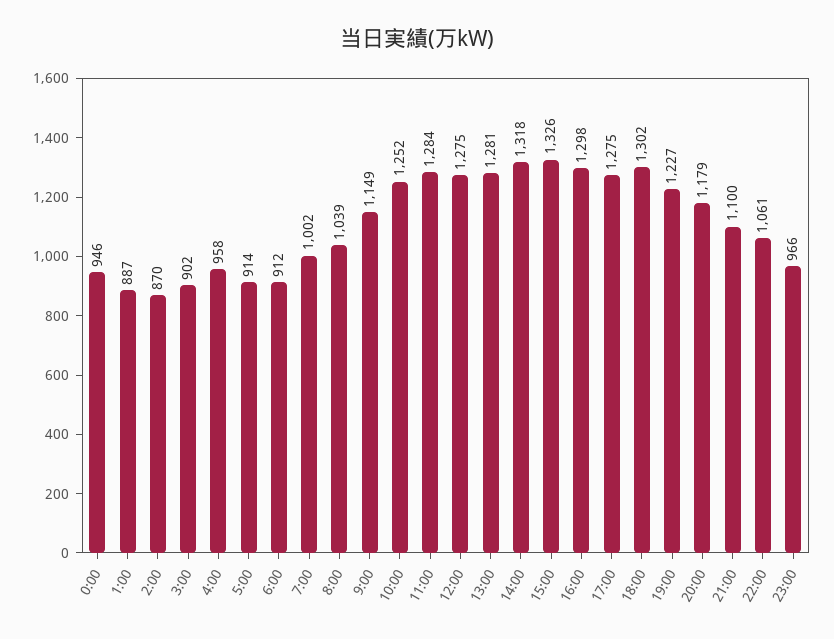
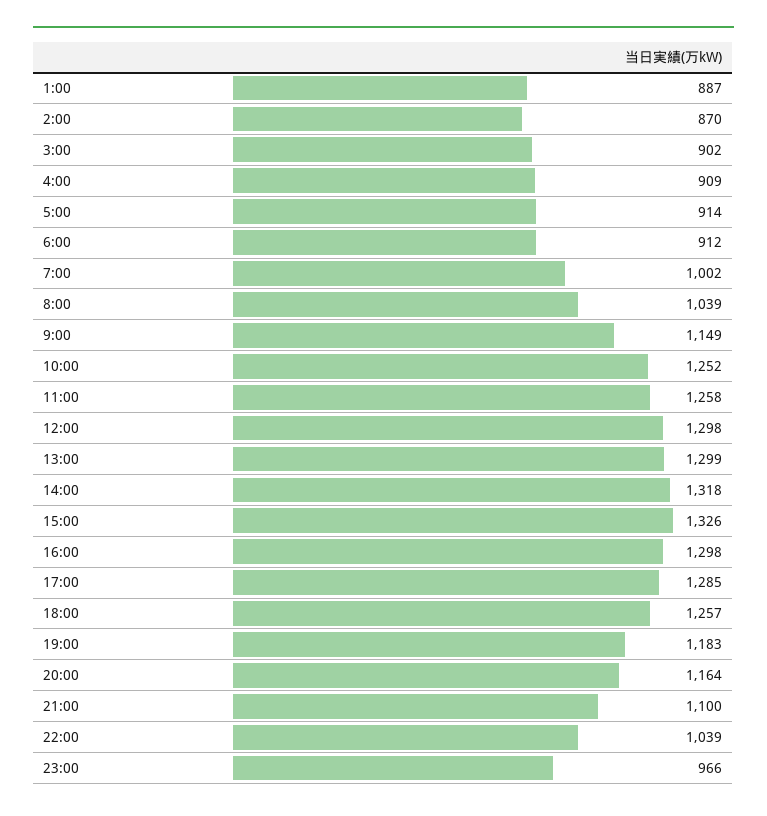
0:00: 946 -> none
4:00: 958 -> 909
11:00: 1284 -> 1258
12:00: 1275 -> 1298
13:00: 1281 -> 1299
17:00: 1275 -> 1285
18:00: 1302 -> 1257
19:00: 1227 -> 1183
20:00: 1179 -> 1164
22:00: 1061 -> 1039

